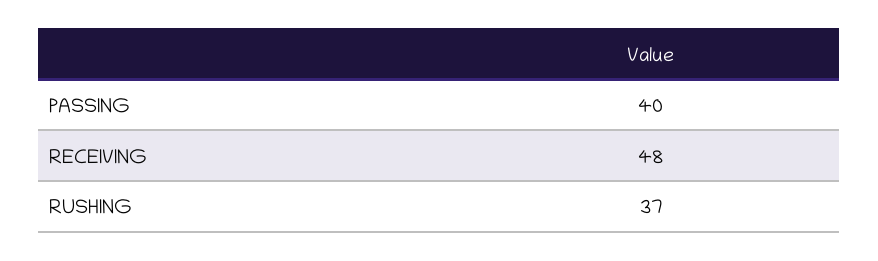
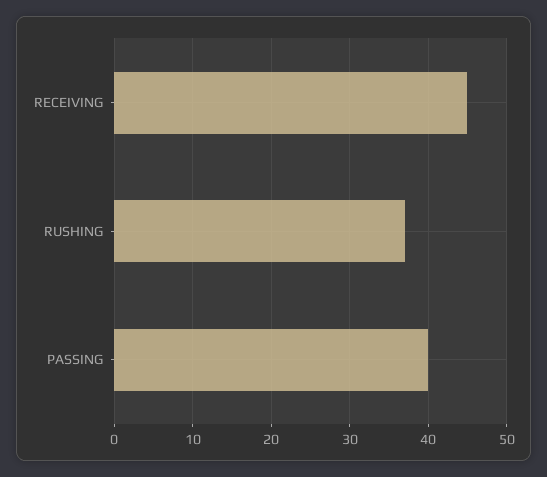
RECEIVING: 48 -> 45

